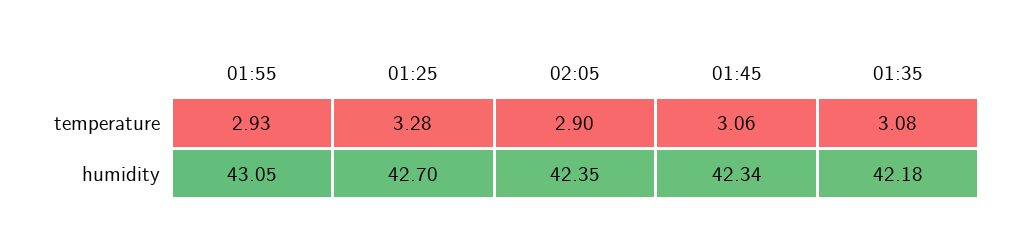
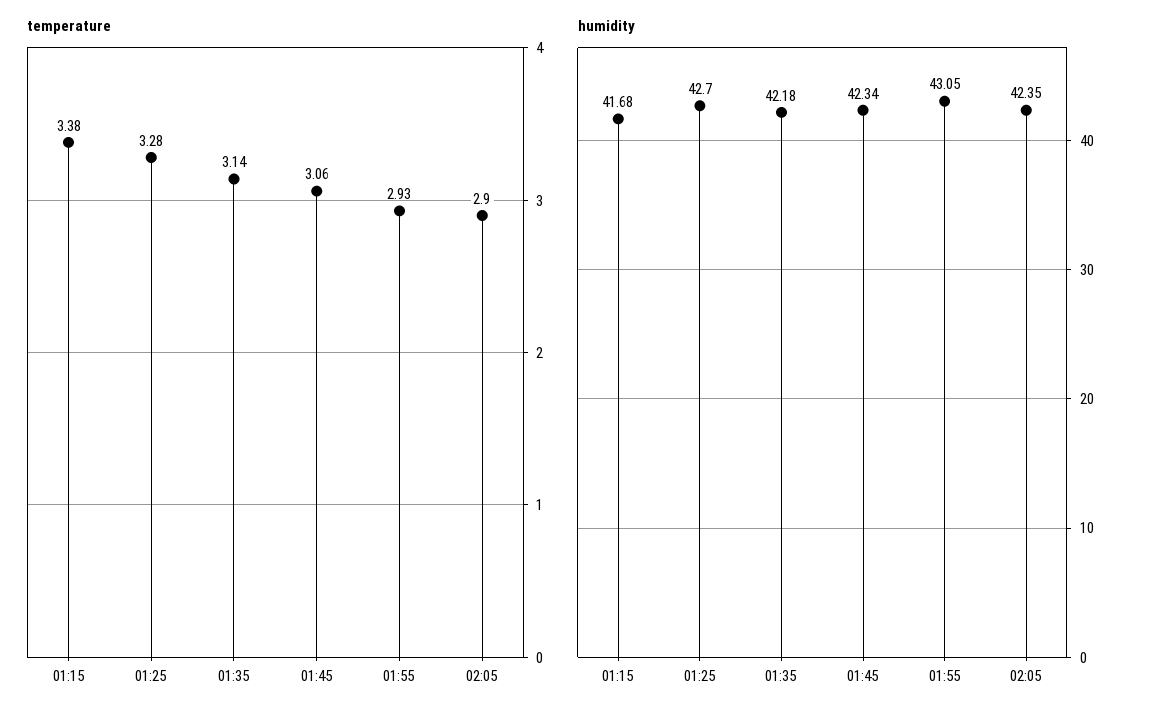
temperature, 01:35: 3.08 -> 3.14
temperature, 01:15: none -> 3.38
humidity, 01:15: none -> 41.68

